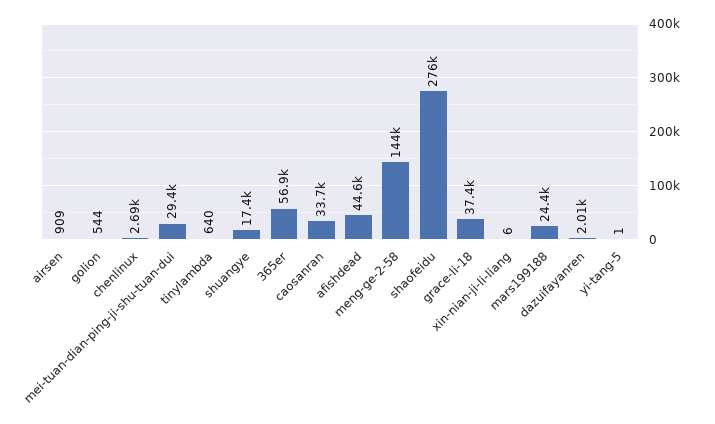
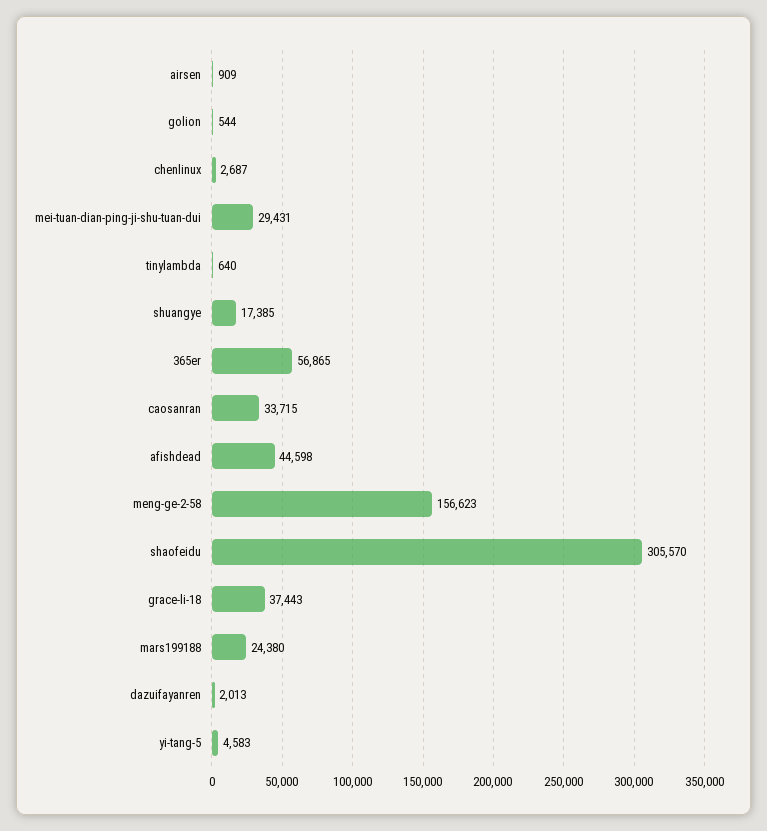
meng-ge-2-58: 144000 -> 156623
shaofeidu: 276000 -> 305570
xin-nian-ji-li-liang: 6 -> none
yi-tang-5: 1 -> 4583

